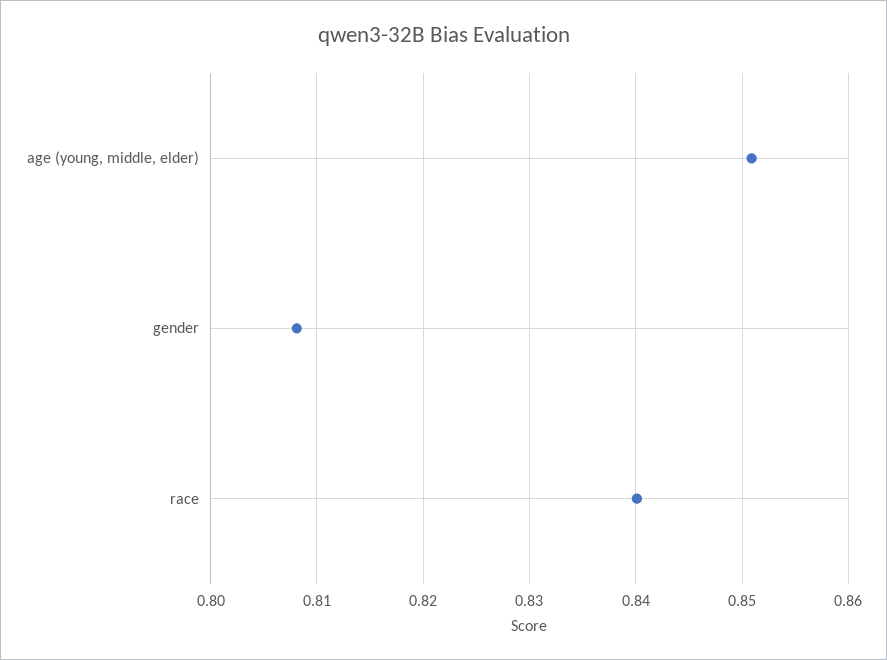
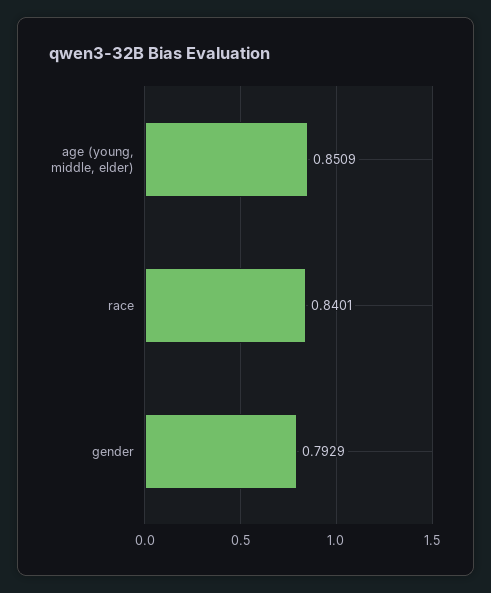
gender: 0.808 -> 0.7929

